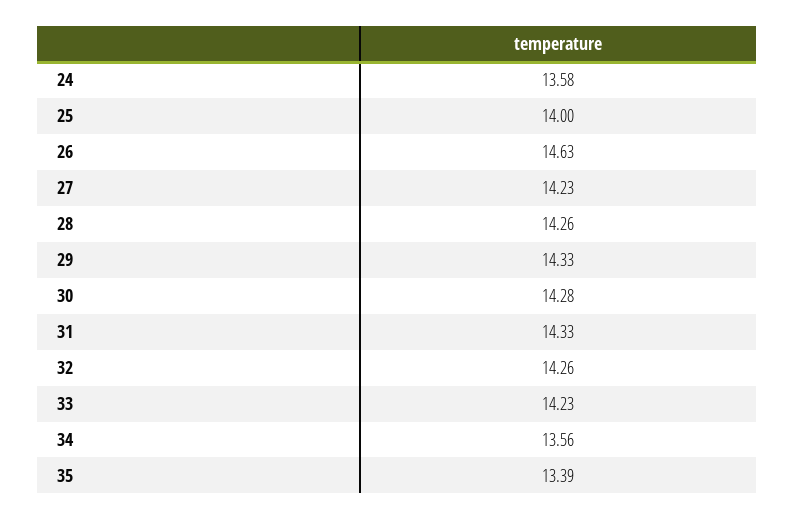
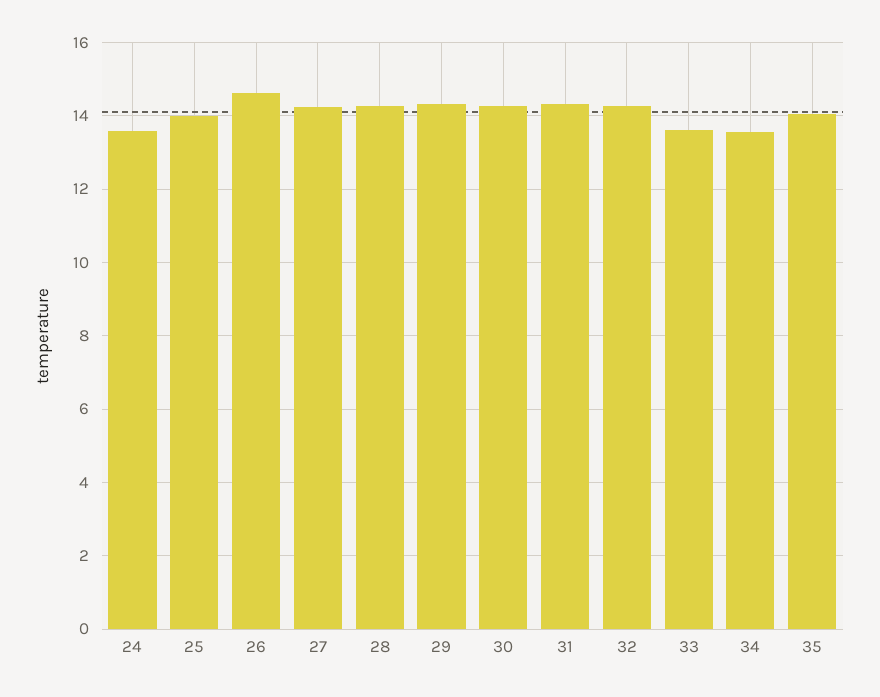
33: 14.23 -> 13.6
35: 13.39 -> 14

